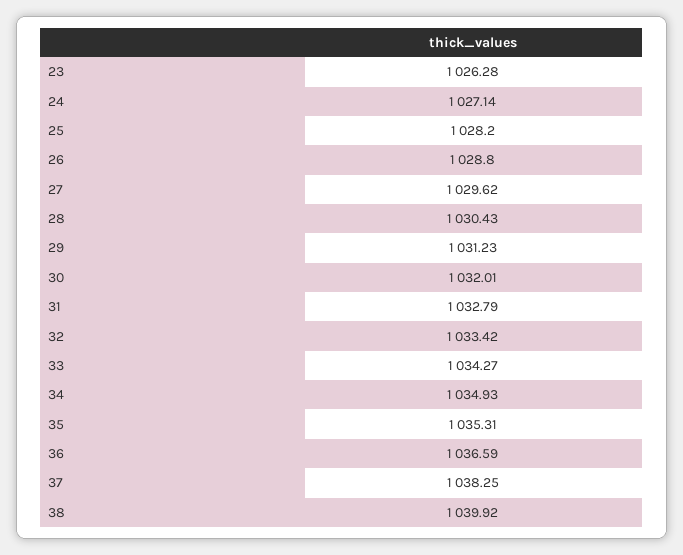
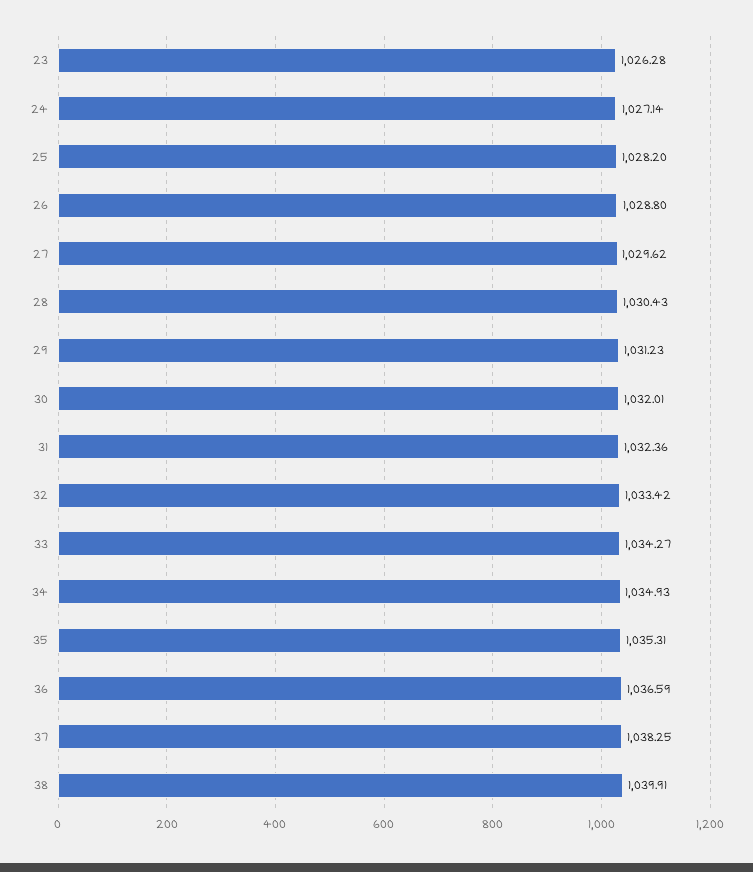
31: 1032.79 -> 1032.36
38: 1039.92 -> 1039.91

